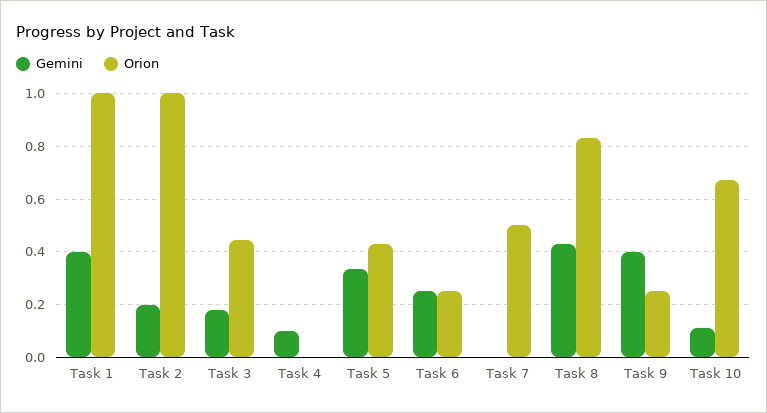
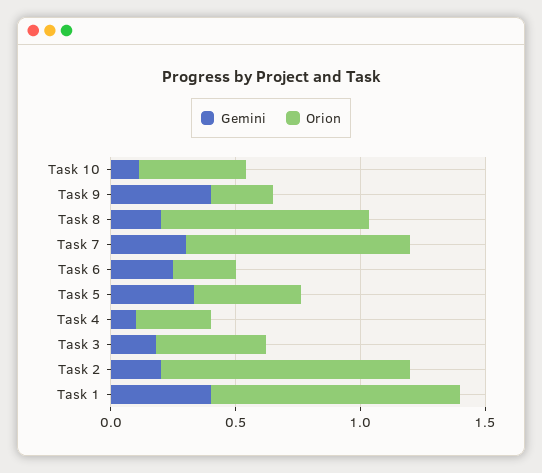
Orion, Task 4: 0 -> 0.3
Gemini, Task 7: 0 -> 0.3
Orion, Task 7: 0.5 -> 0.9
Gemini, Task 8: 0.425 -> 0.2
Orion, Task 10: 0.675 -> 0.4

